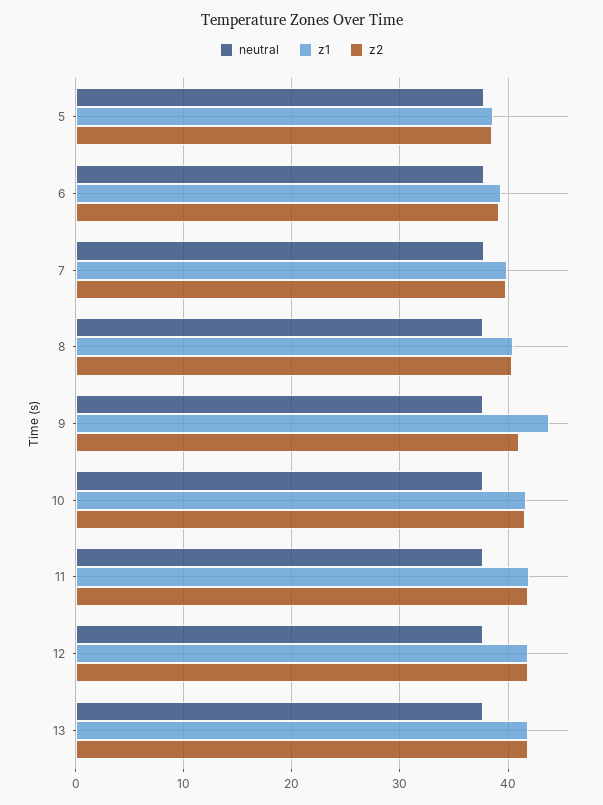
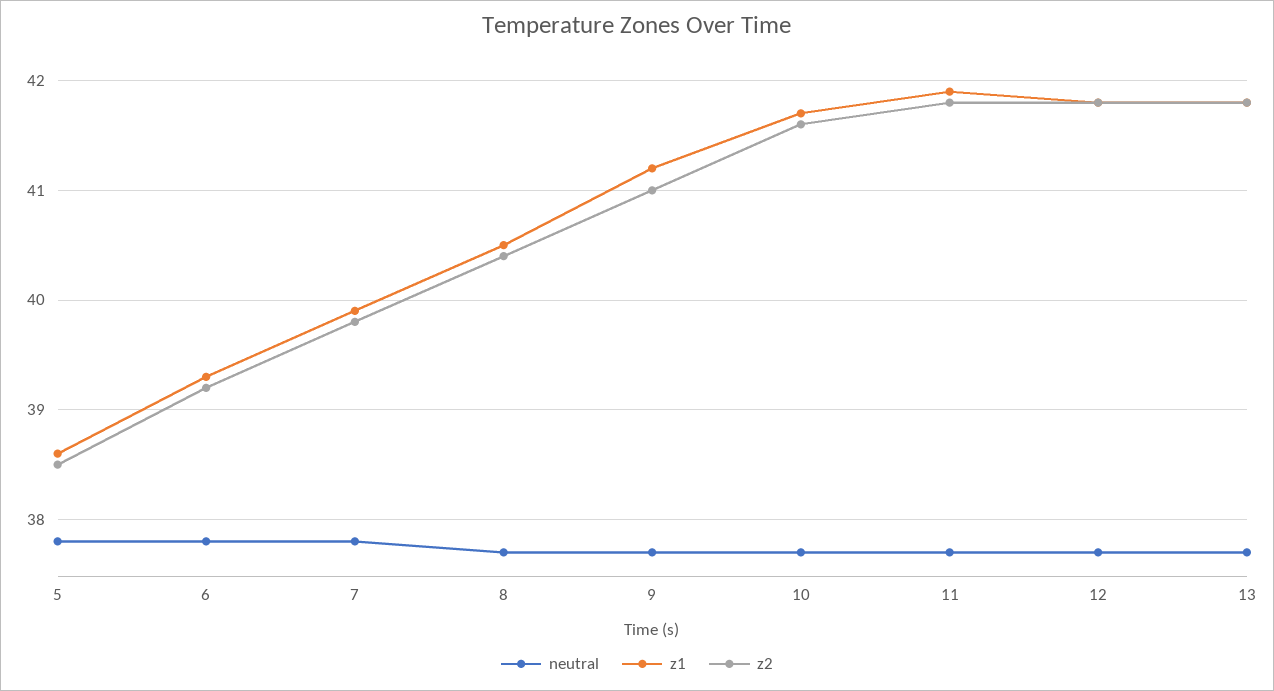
z1, 9: 44 -> 41.2

